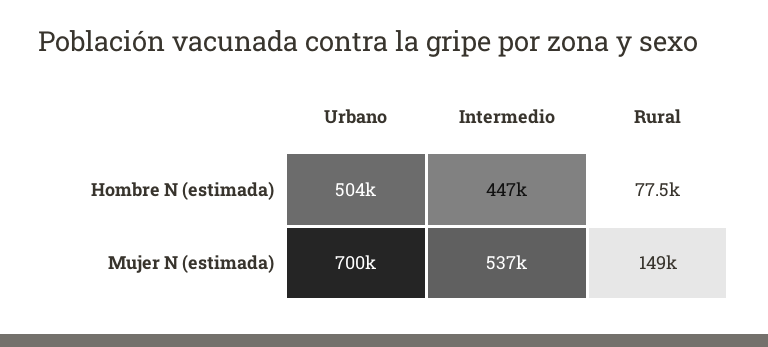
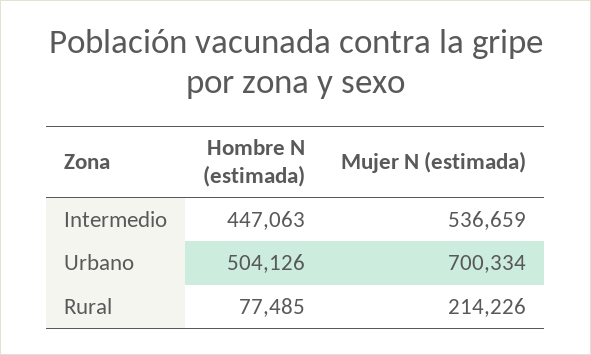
Rural, Mujer N (estimada): 149000 -> 214226

